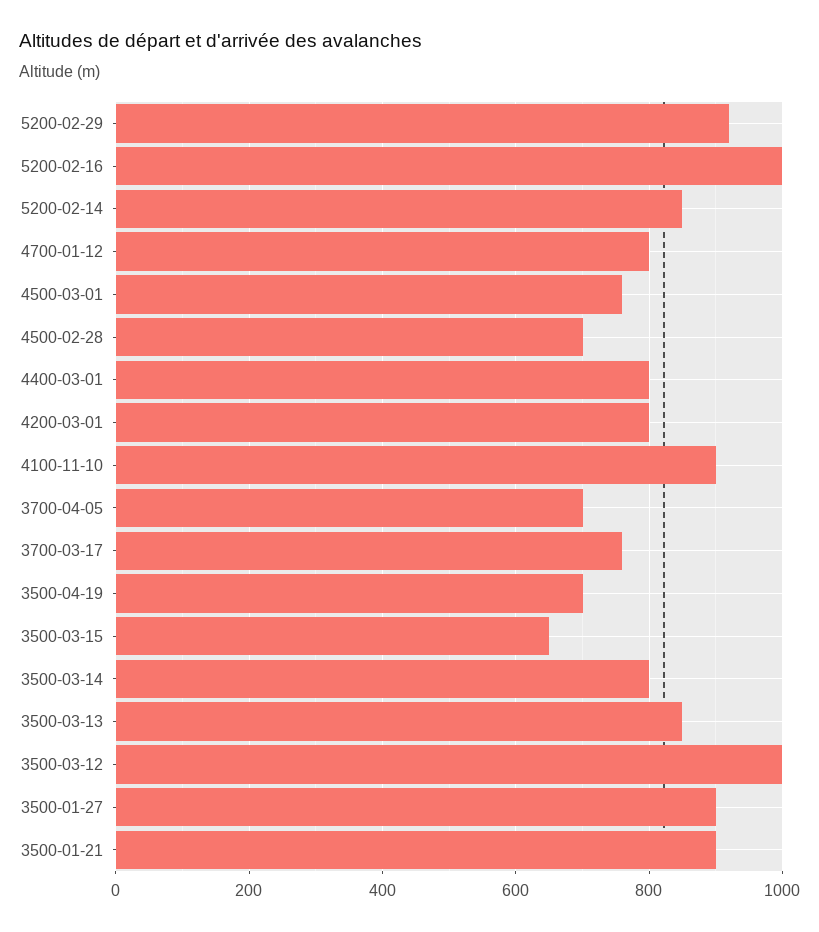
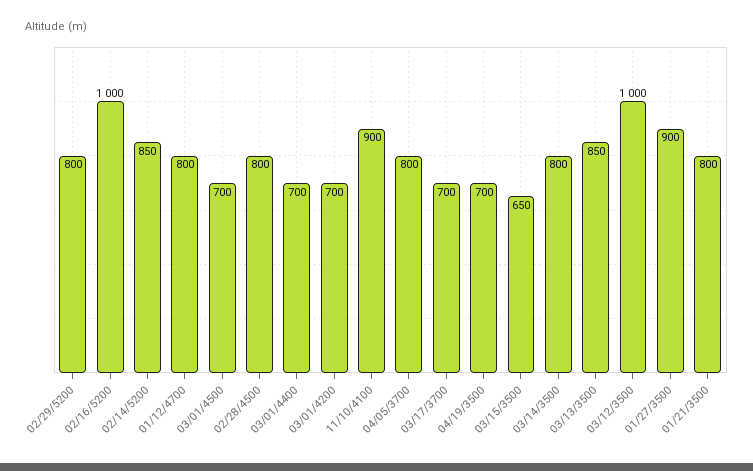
5200-02-29: 920 -> 800
4500-03-01: 760 -> 700
4500-02-28: 700 -> 800
4400-03-01: 800 -> 700
4200-03-01: 800 -> 700
3700-04-05: 700 -> 800
3700-03-17: 760 -> 700
3500-01-21: 900 -> 800

